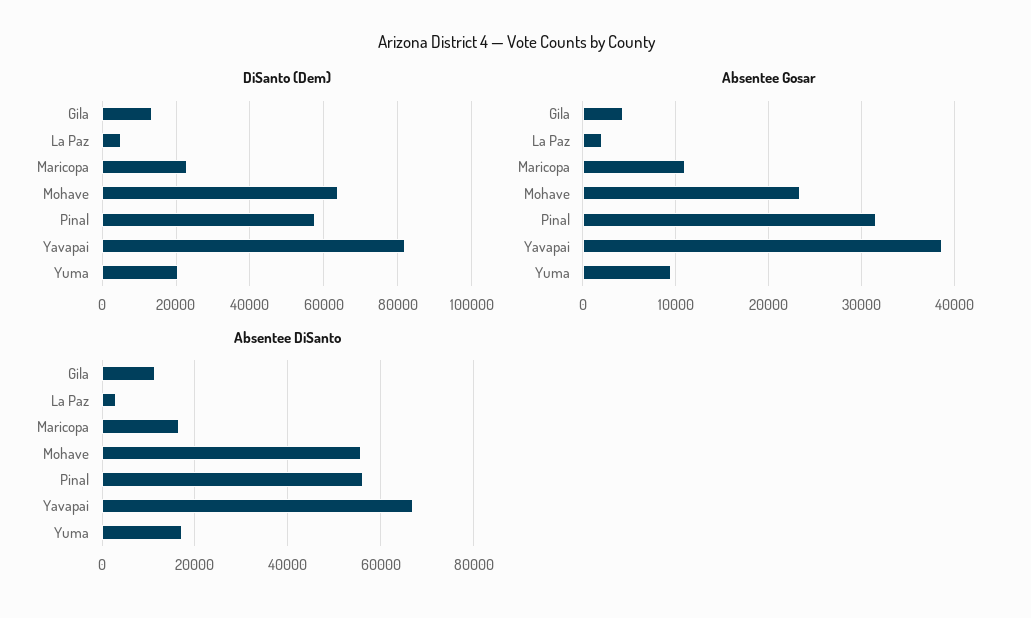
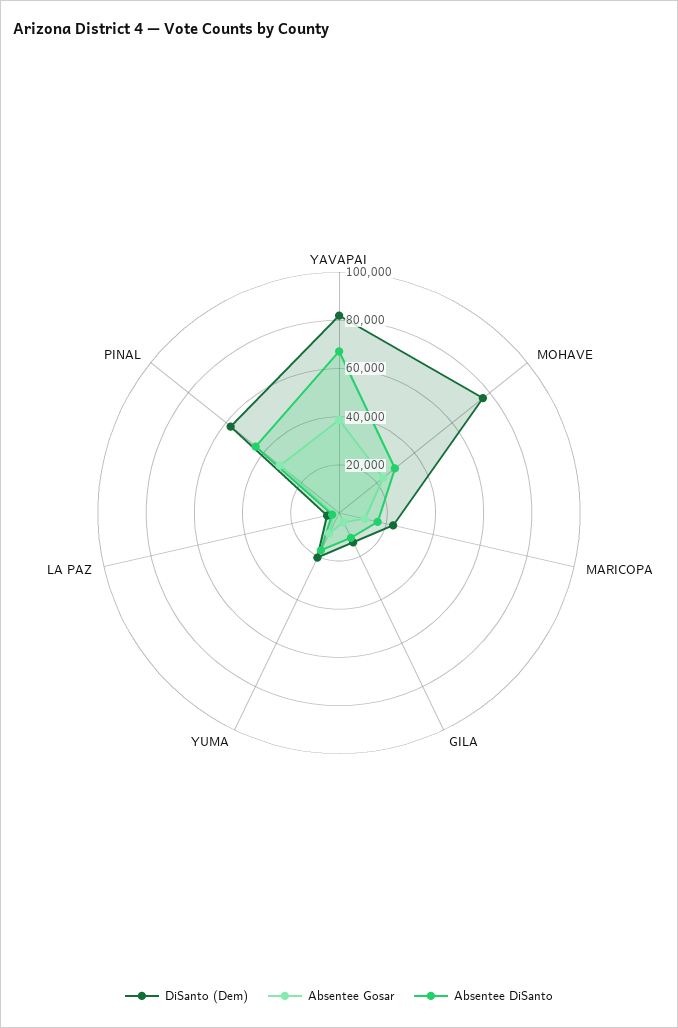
DiSanto (Dem), Mohave: 64000 -> 75000
Absentee DiSanto, Mohave: 56000 -> 30000
Absentee DiSanto, Pinal: 56000 -> 45000

